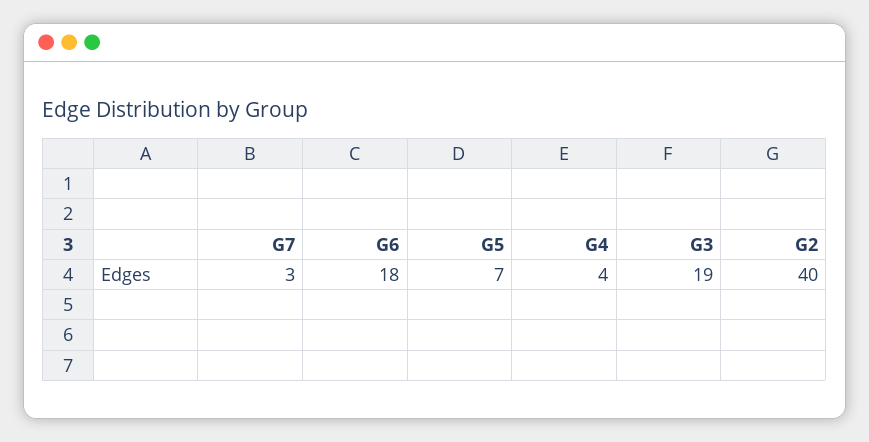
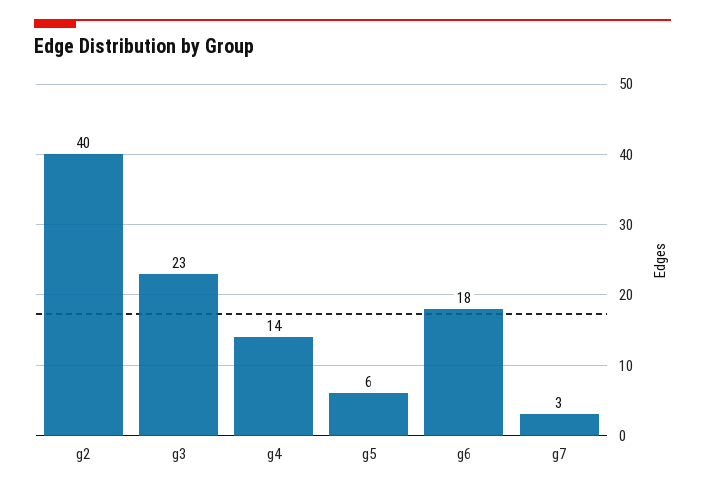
G5: 7 -> 6
G4: 4 -> 14
G3: 19 -> 23

